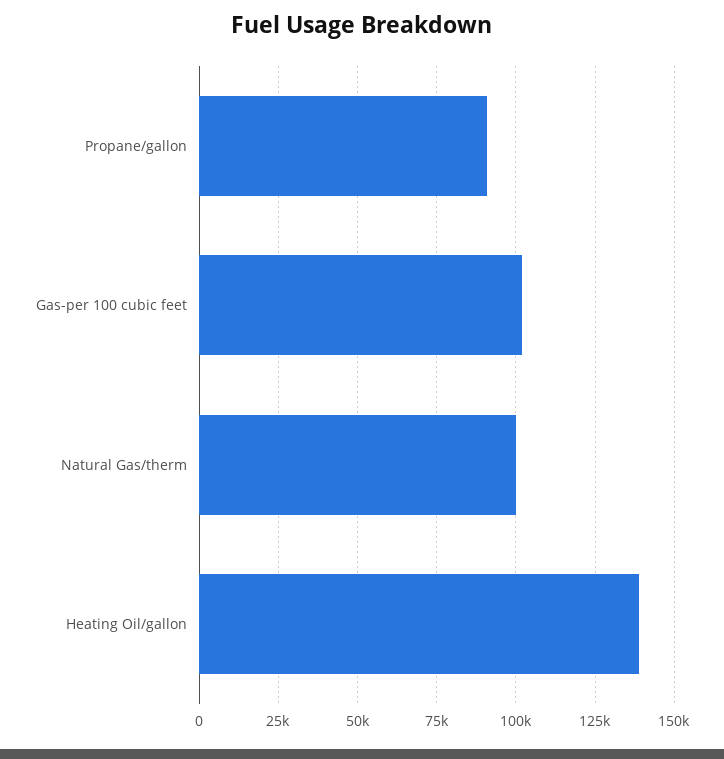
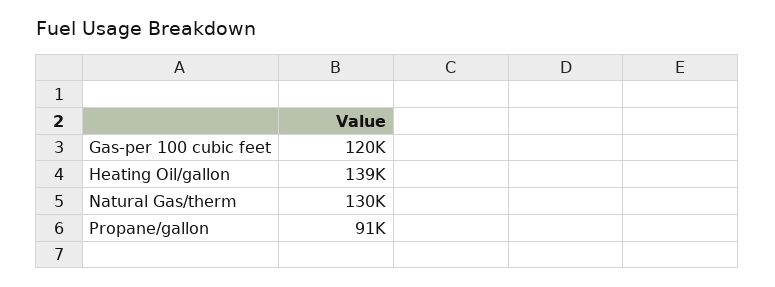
Gas-per 100 cubic feet: 102500 -> 120000
Natural Gas/therm: 100000 -> 130000

